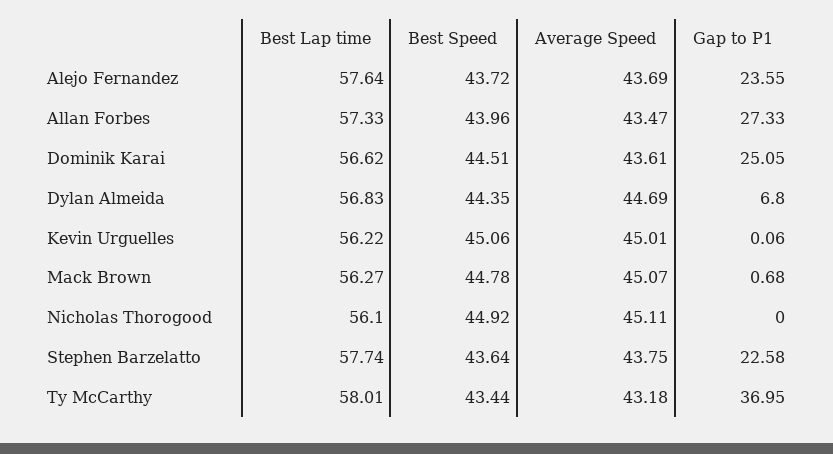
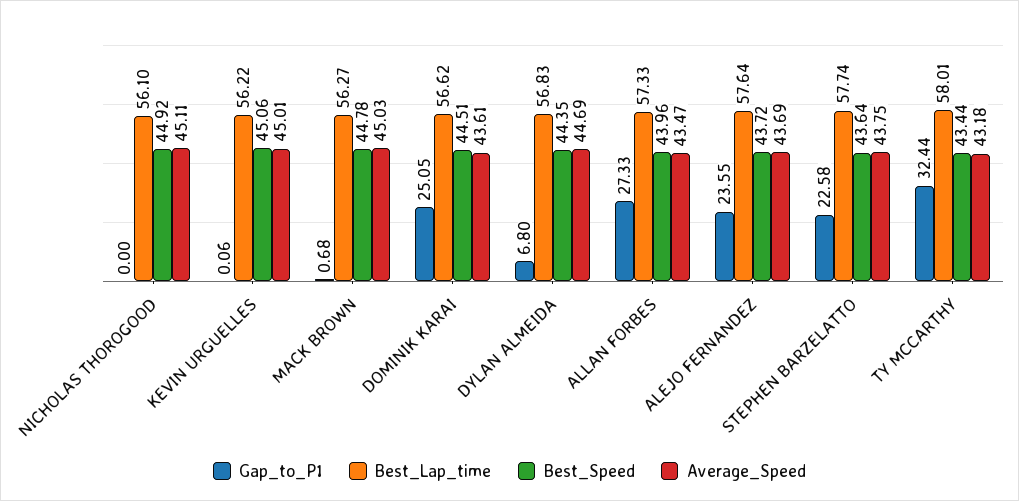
Average Speed, Mack Brown: 45.07 -> 45.03
Gap to P1, Ty McCarthy: 36.95 -> 32.44

